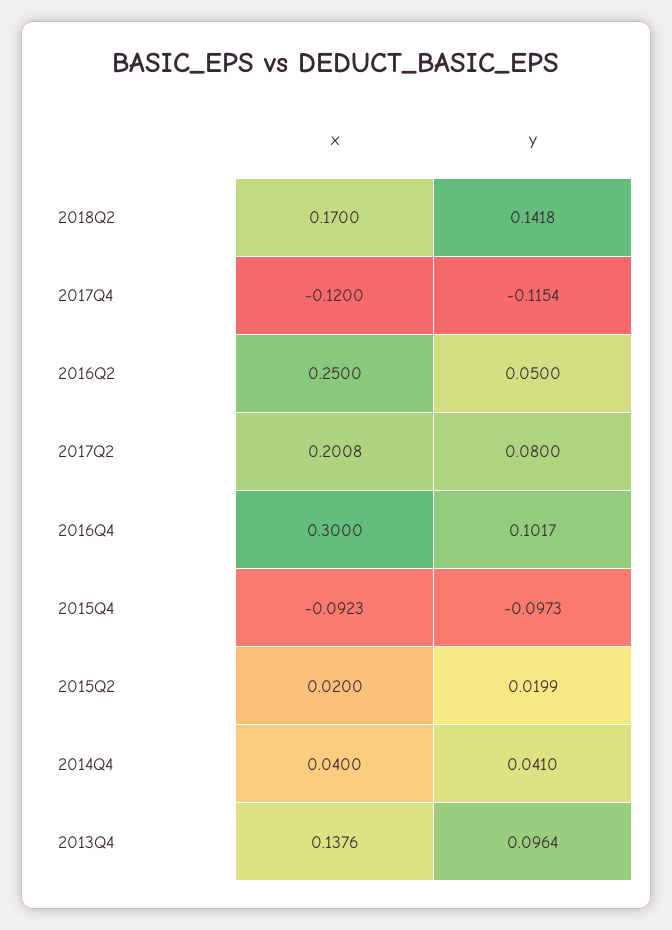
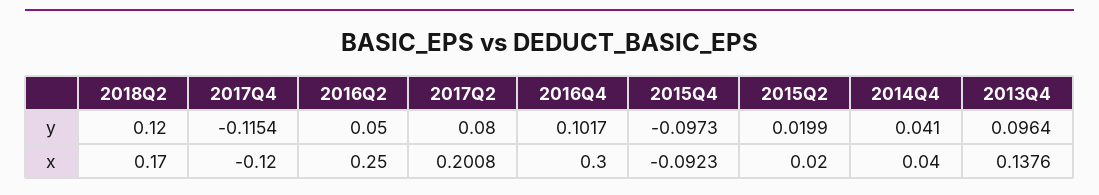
y, 2018Q2: 0.1418 -> 0.12

